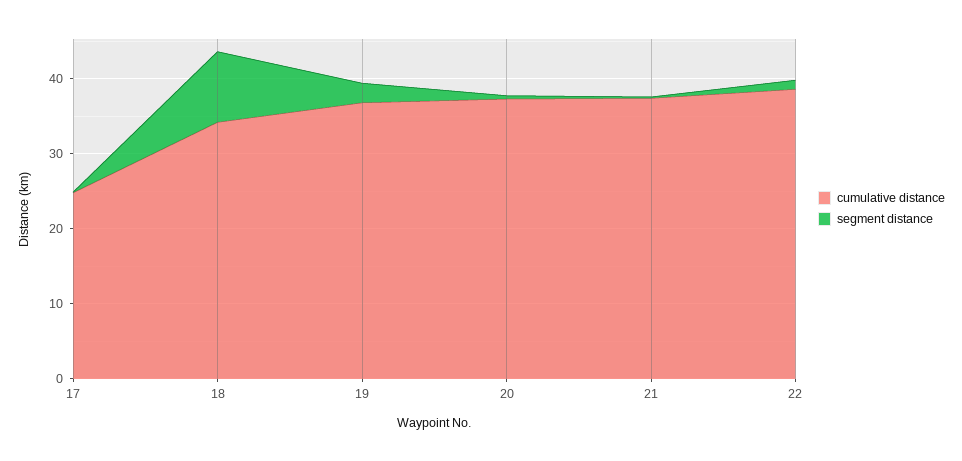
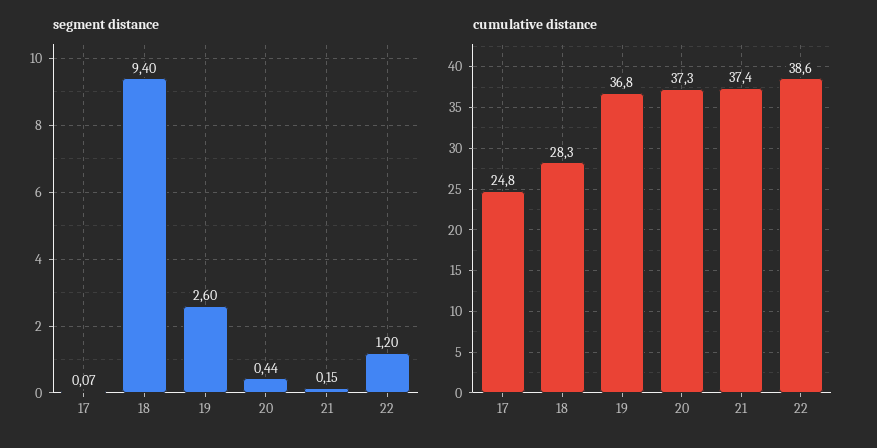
cumulative distance, 18: 34 -> 28.3

